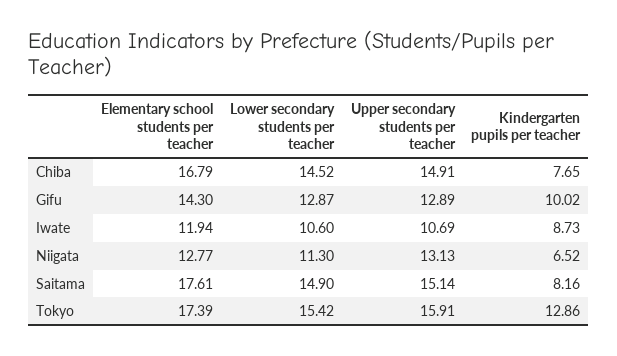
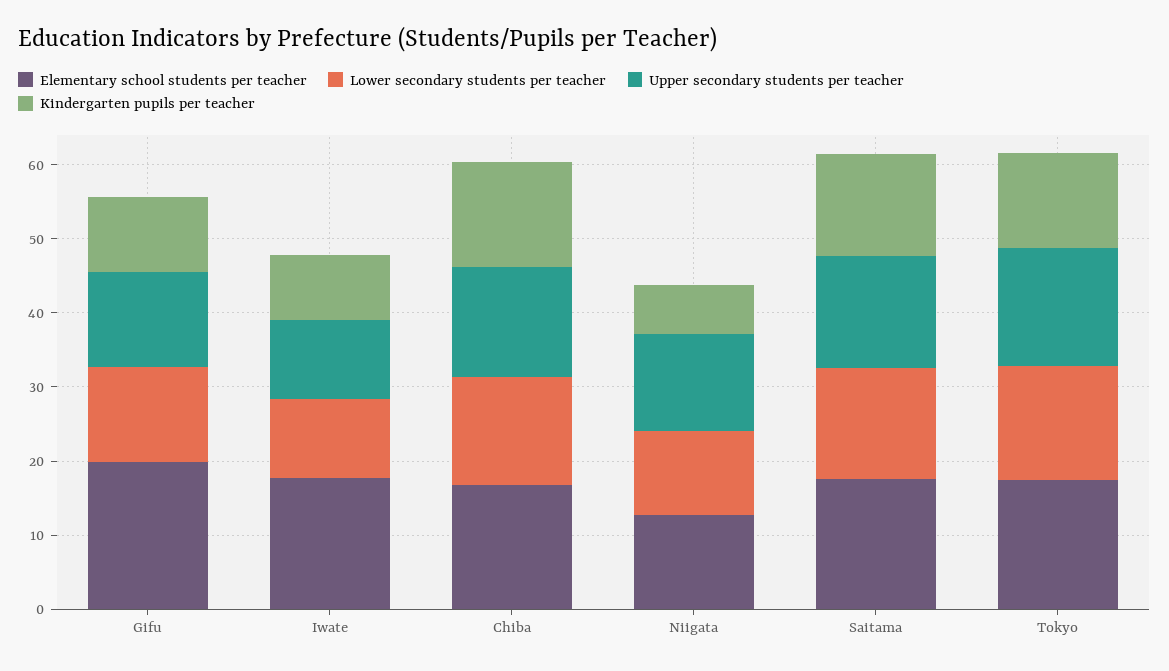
Kindergarten pupils per teacher, Chiba: 7.65 -> 14
Elementary school students per teacher, Gifu: 14.3 -> 20
Elementary school students per teacher, Iwate: 11.94 -> 18
Kindergarten pupils per teacher, Saitama: 8.16 -> 14

